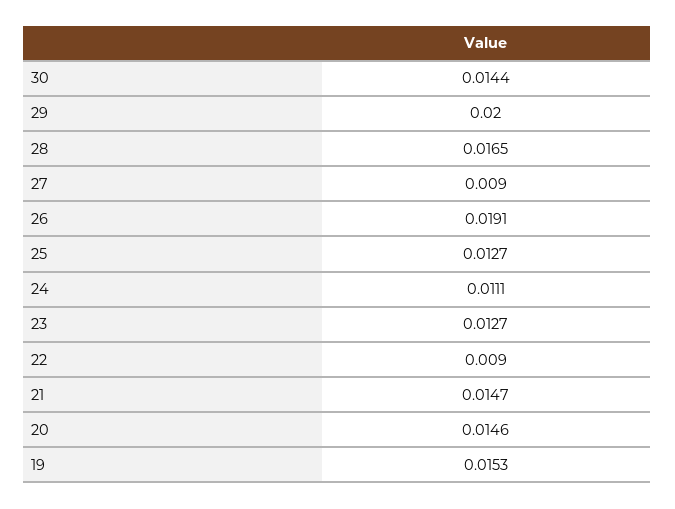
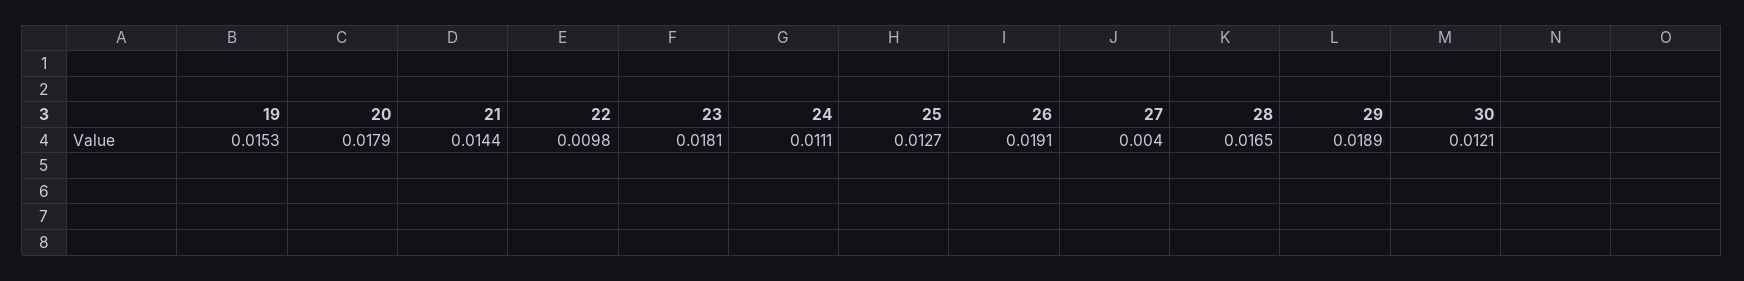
30: 0.0144 -> 0.0121
29: 0.02 -> 0.0189
27: 0.009 -> 0.004
23: 0.0127 -> 0.0181
22: 0.009 -> 0.0098
21: 0.0147 -> 0.0144
20: 0.0146 -> 0.0179

